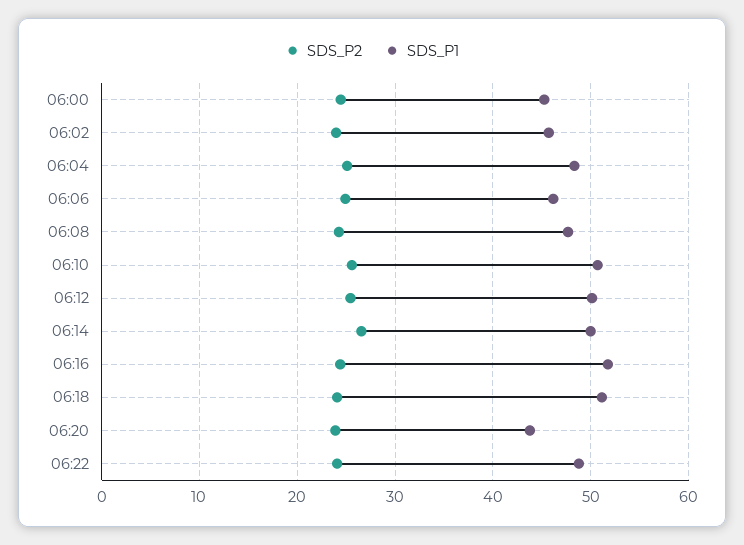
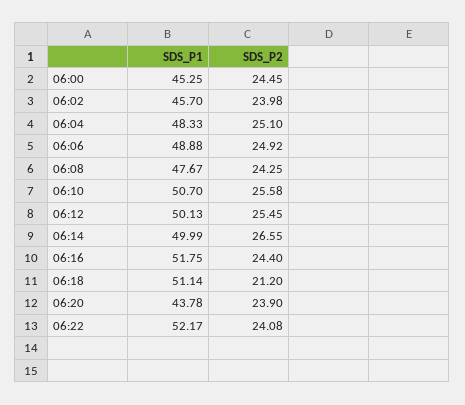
SDS_P1, 06:06: 46 -> 48.88
SDS_P2, 06:18: 24 -> 21.2
SDS_P1, 06:22: 49 -> 52.17

